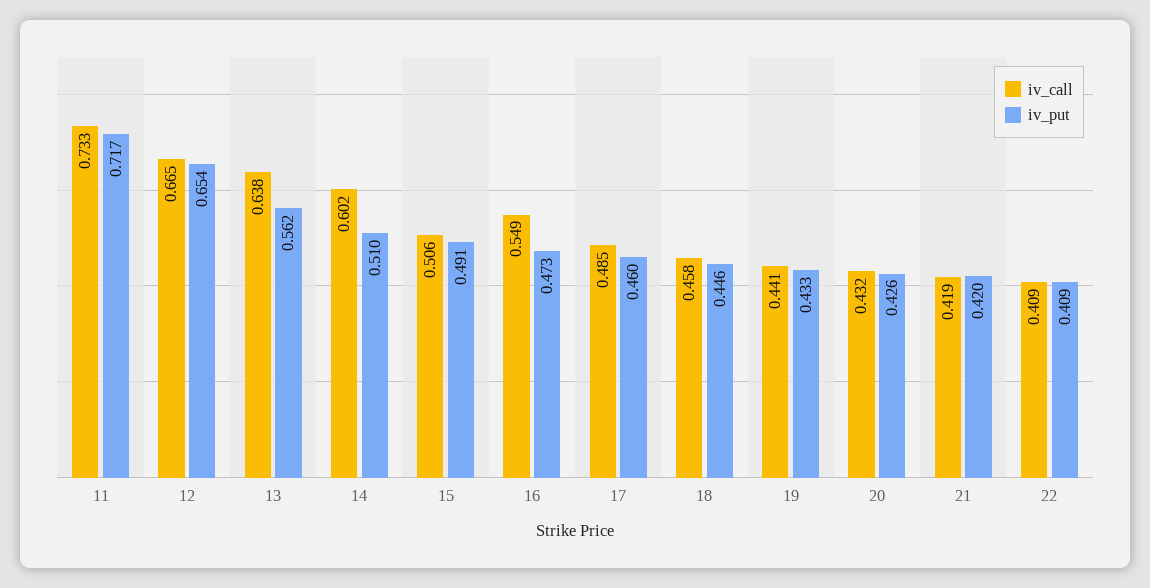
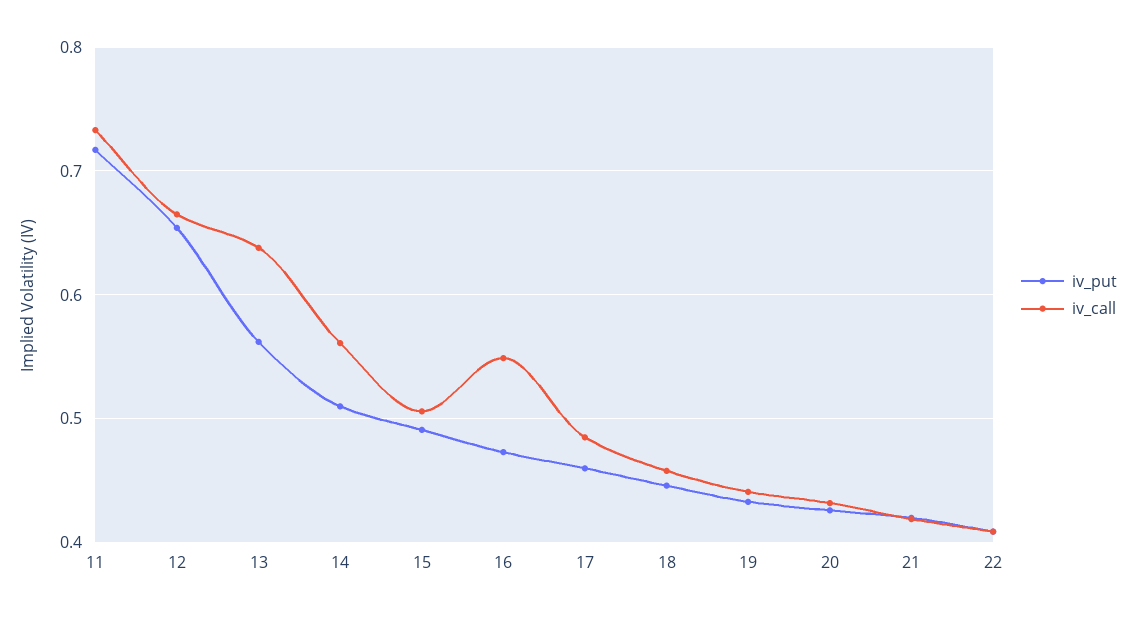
iv_call, 14: 0.602 -> 0.56

